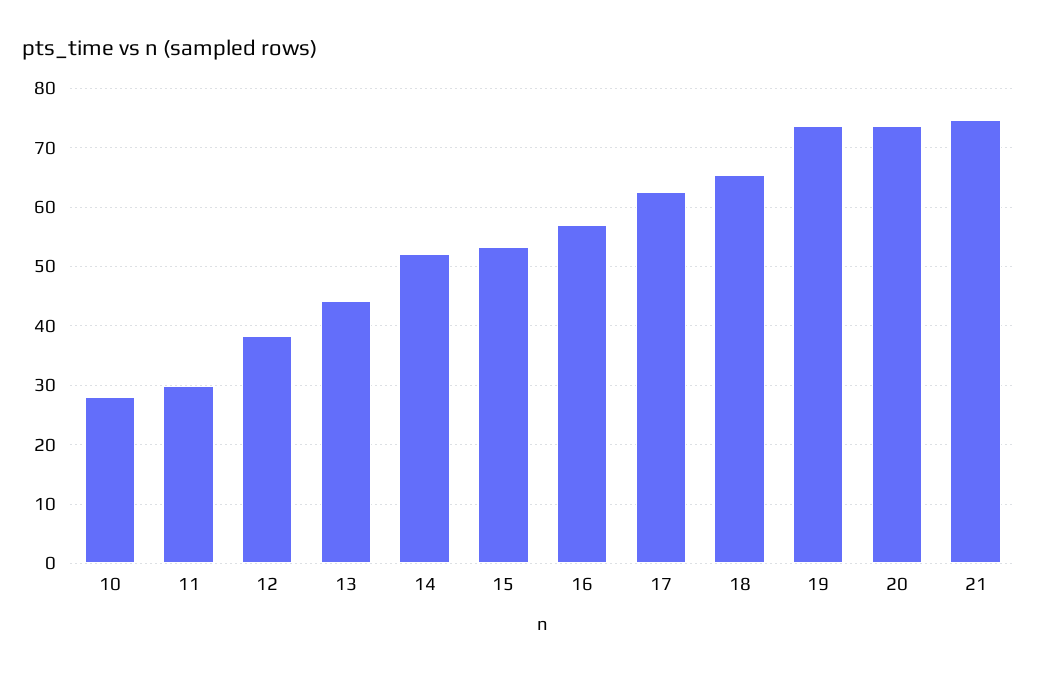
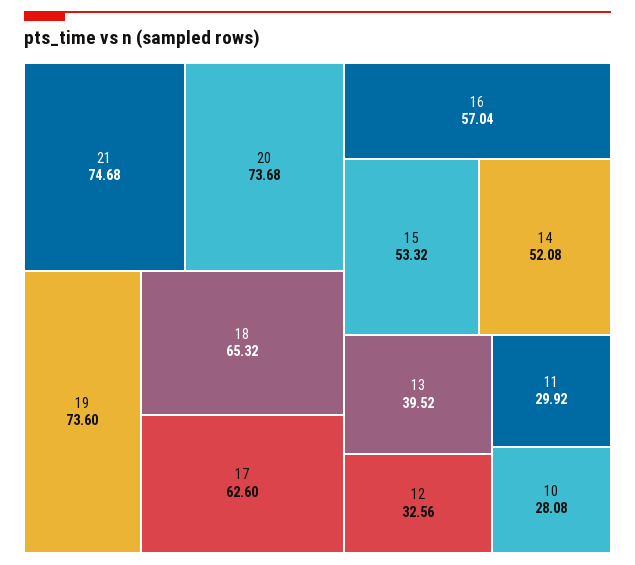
12: 38 -> 32.56
13: 44 -> 39.52

